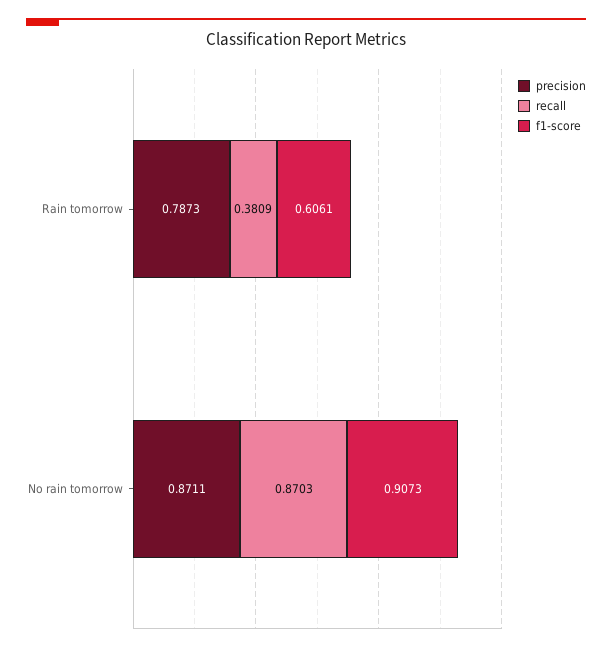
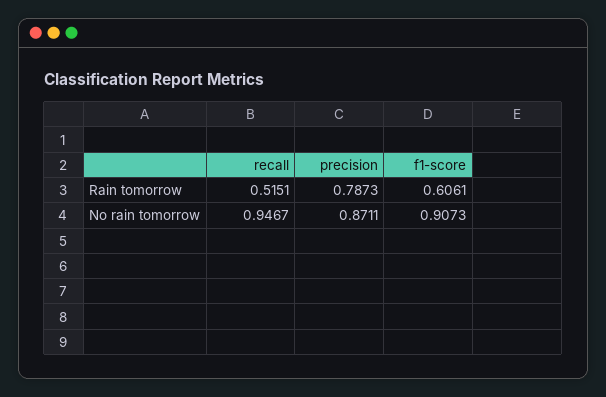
recall, Rain tomorrow: 0.3809 -> 0.5151
recall, No rain tomorrow: 0.8703 -> 0.9467

